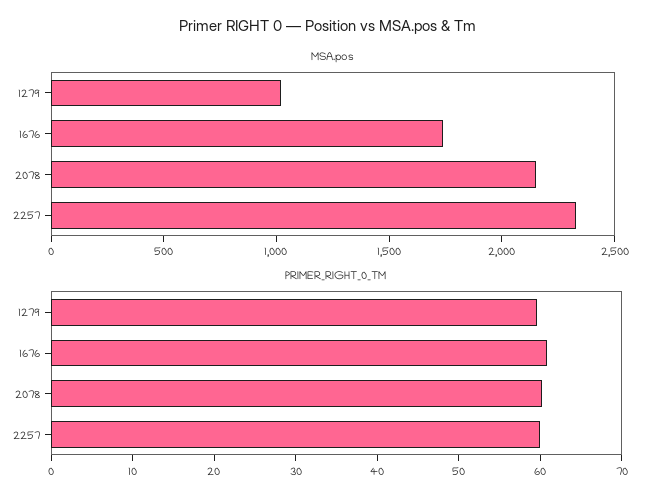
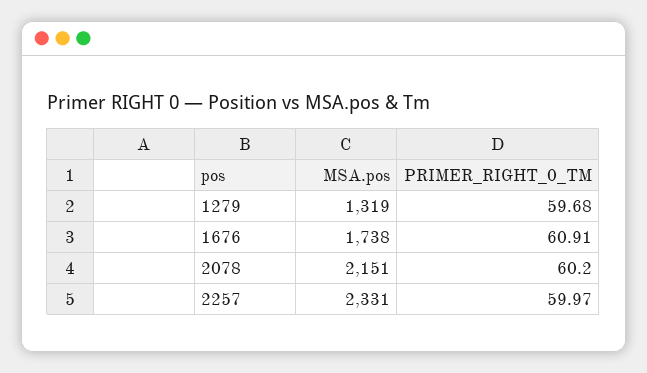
MSA.pos, 1279: 1000 -> 1319

